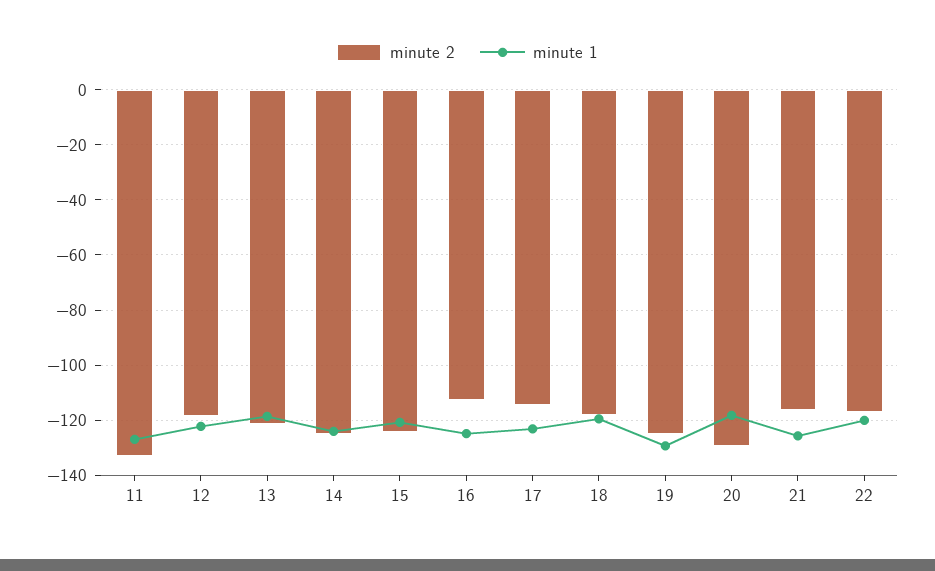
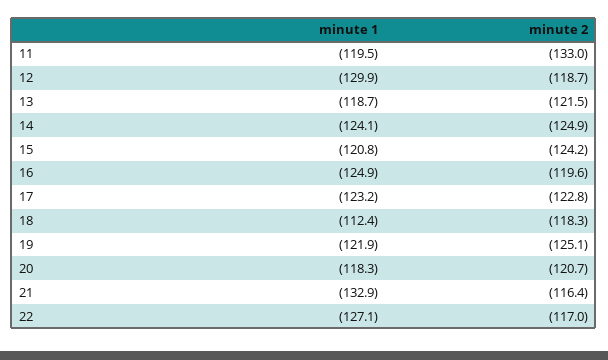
minute 1, 11: -127.5 -> -119.5
minute 1, 12: -122.5 -> -129.9
minute 2, 16: -112.5 -> -119.6
minute 2, 17: -115 -> -122.8
minute 1, 18: -120 -> -112.4
minute 1, 19: -130 -> -121.9
minute 2, 20: -130 -> -120.7
minute 1, 21: -125 -> -132.9
minute 1, 22: -120 -> -127.1

